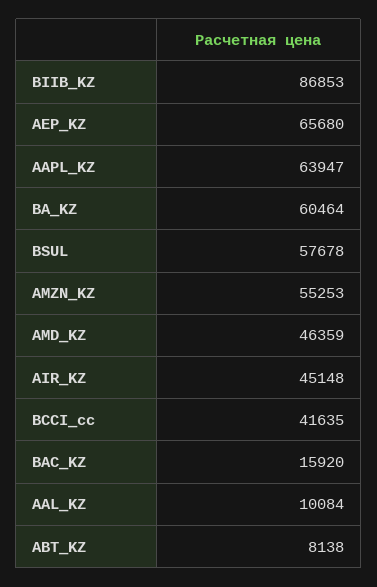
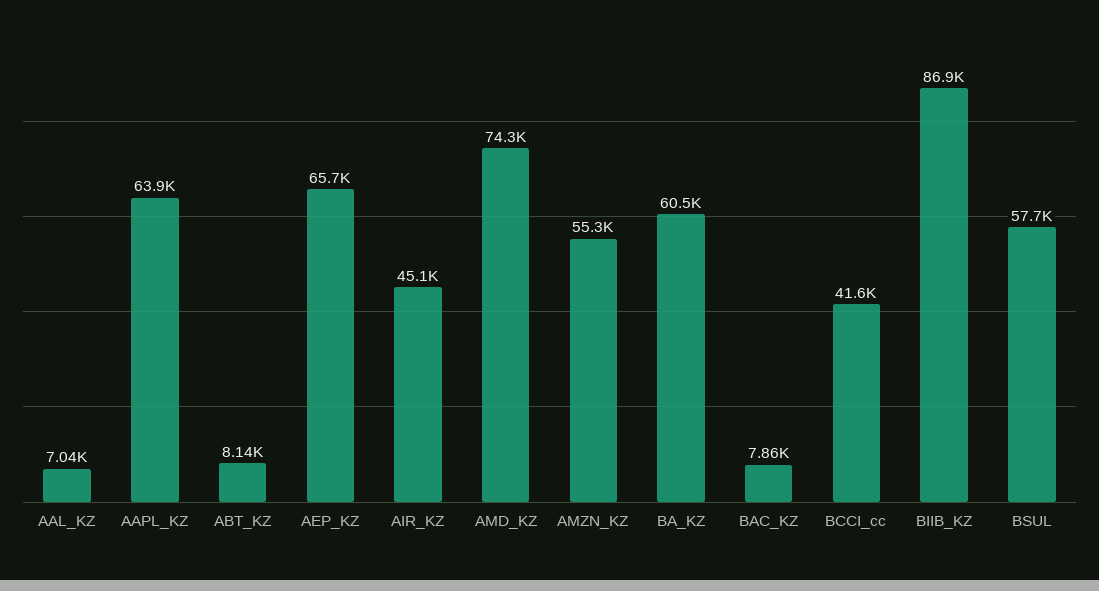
AMD_KZ: 46359 -> 74300
BAC_KZ: 15920 -> 7860
AAL_KZ: 10084 -> 7040

